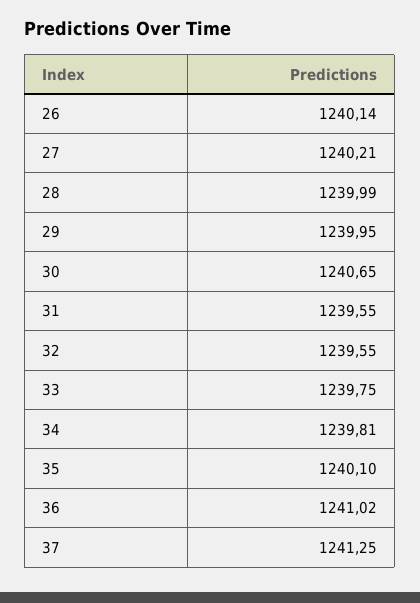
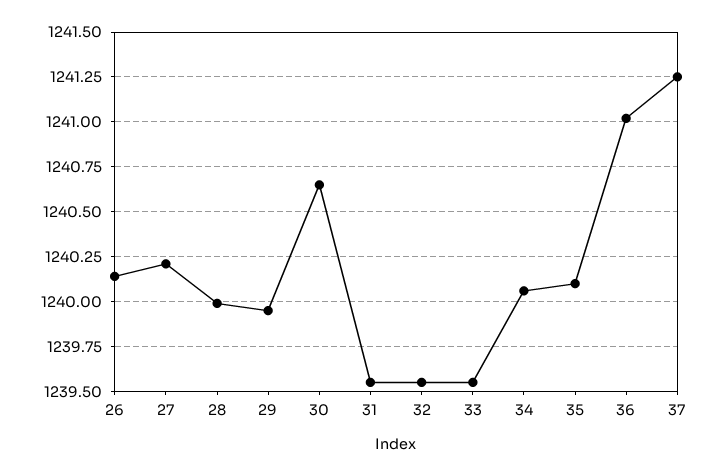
33: 1239.75 -> 1239.55
34: 1239.81 -> 1240.05

